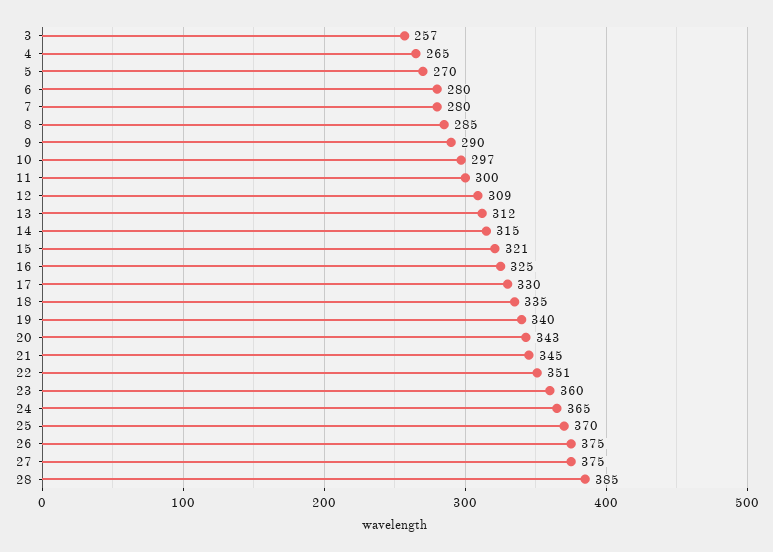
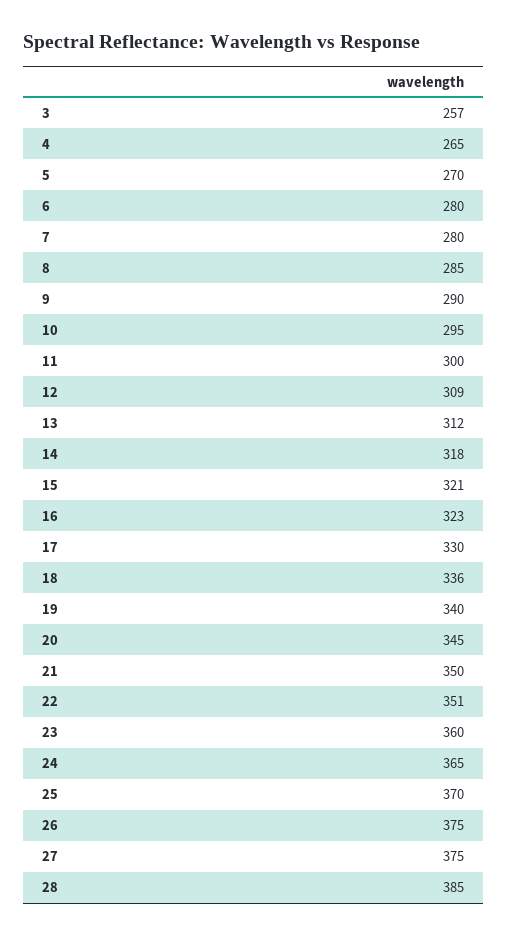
10: 297 -> 295
14: 315 -> 318
16: 325 -> 323
18: 335 -> 336
20: 343 -> 345
21: 345 -> 350

